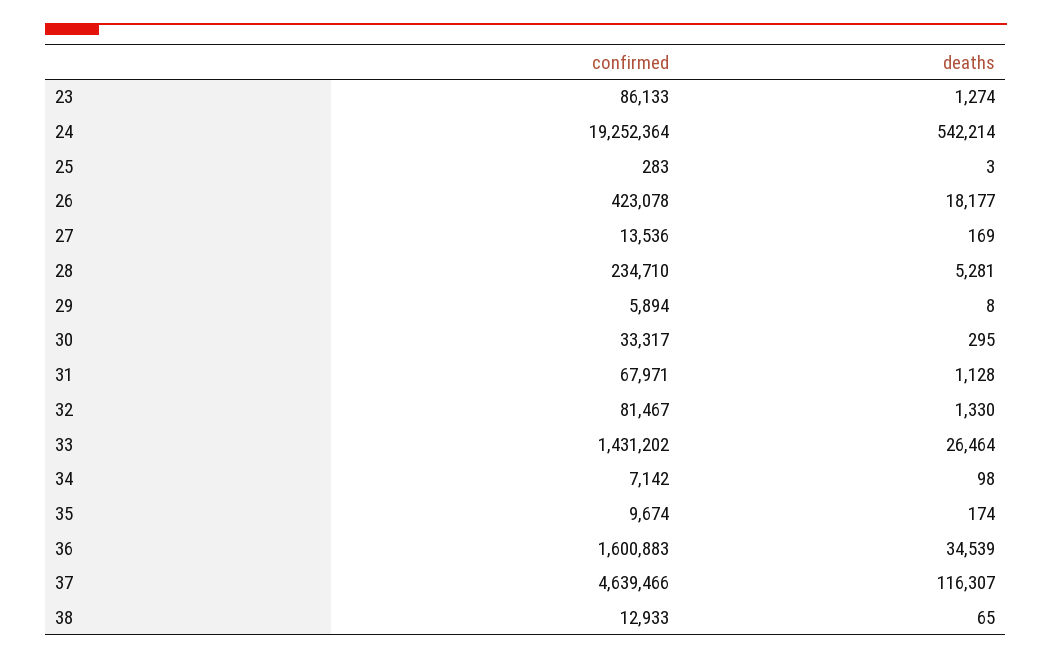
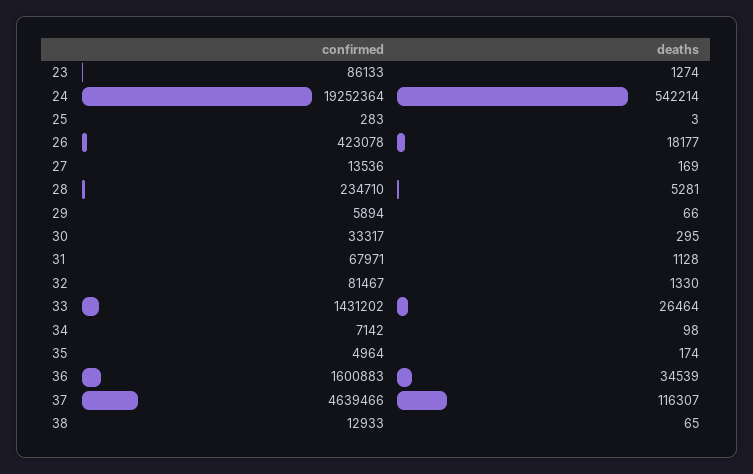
deaths, 29: 8 -> 66
confirmed, 35: 9674 -> 4964

